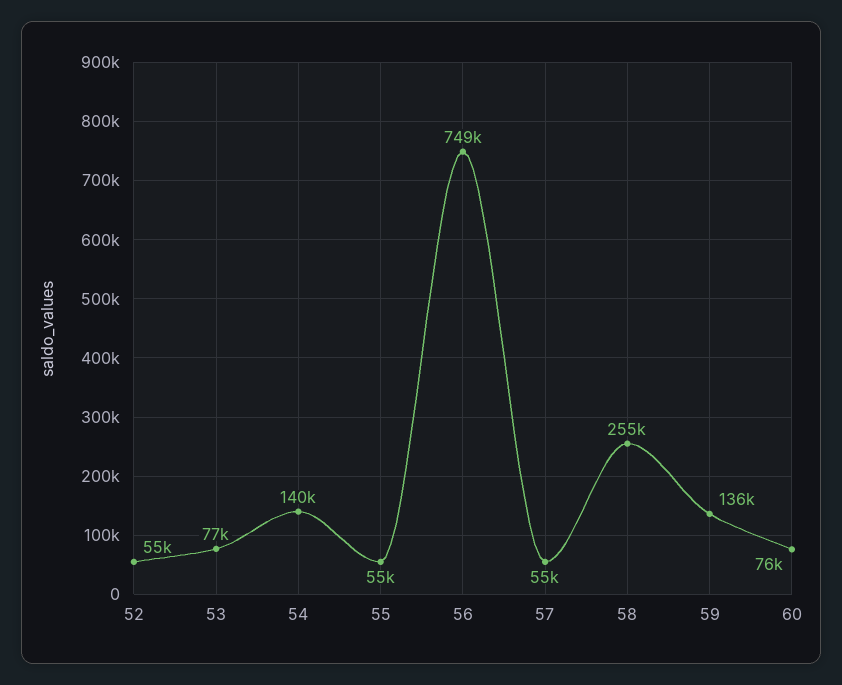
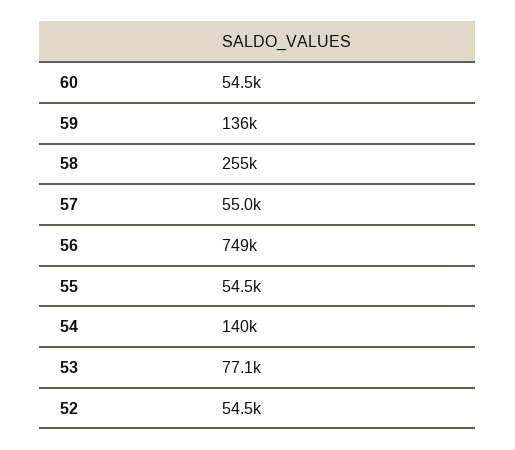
60: 76000 -> 54500

